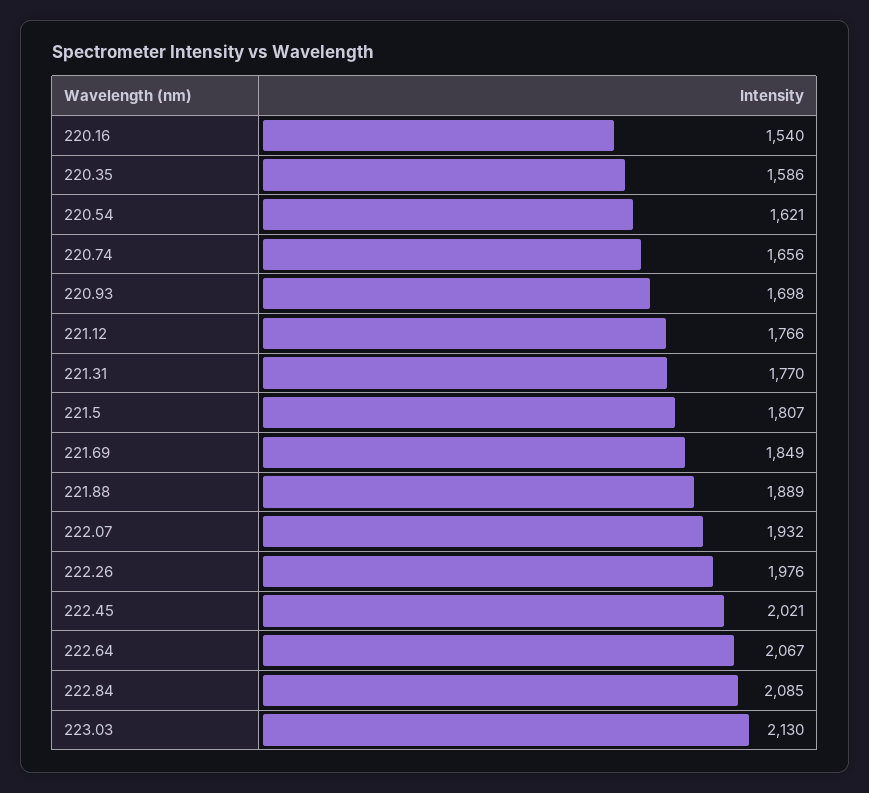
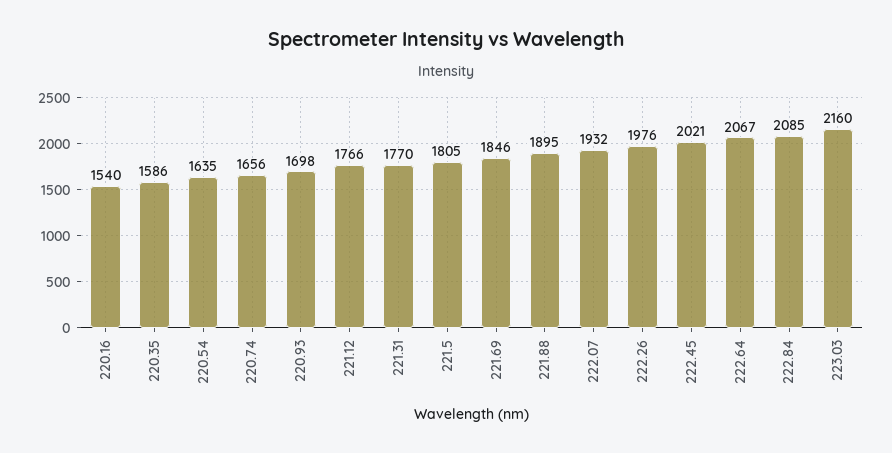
220.54: 1621 -> 1635
221.5: 1807 -> 1805
221.69: 1849 -> 1846
221.88: 1889 -> 1895
223.03: 2130 -> 2160

